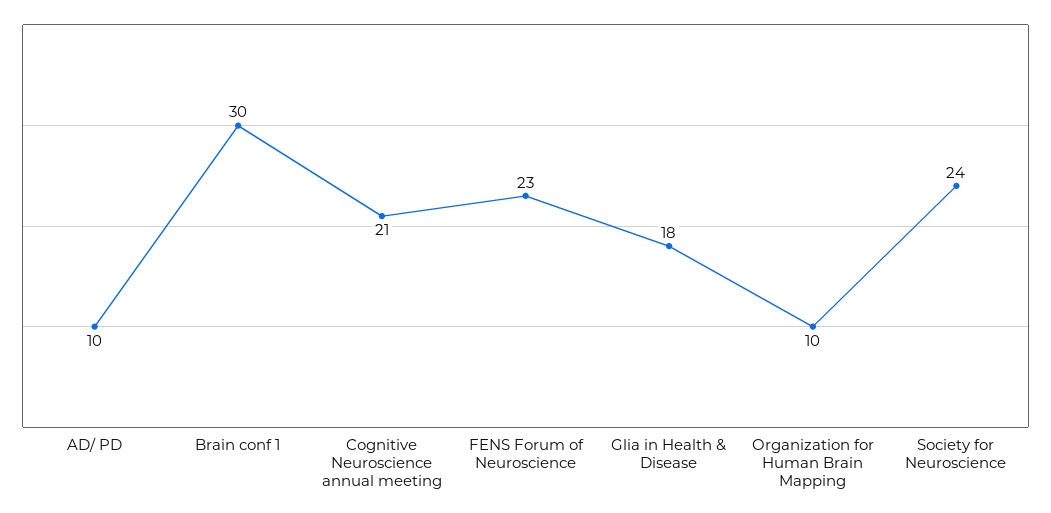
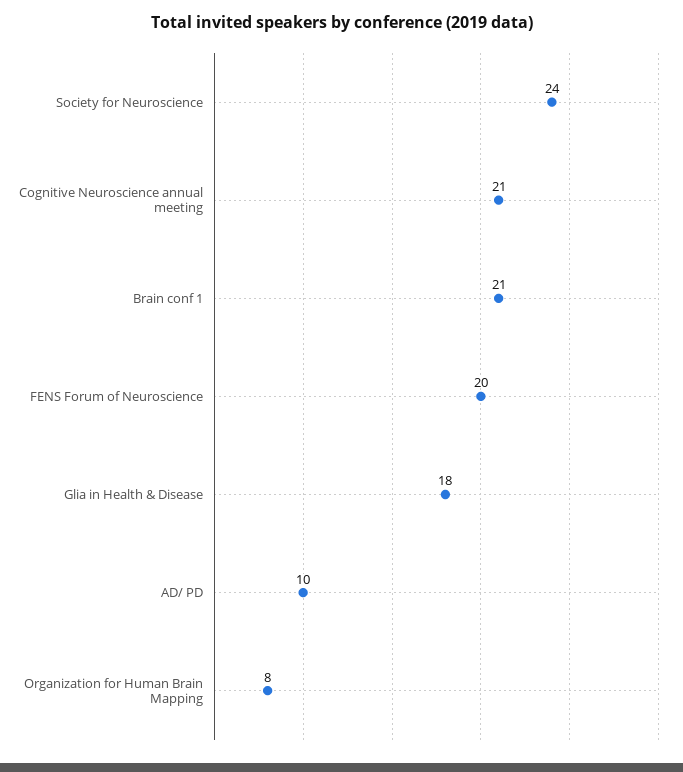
Brain conf 1: 30 -> 21
FENS Forum of Neuroscience: 23 -> 20
Organization for Human Brain Mapping: 10 -> 8

